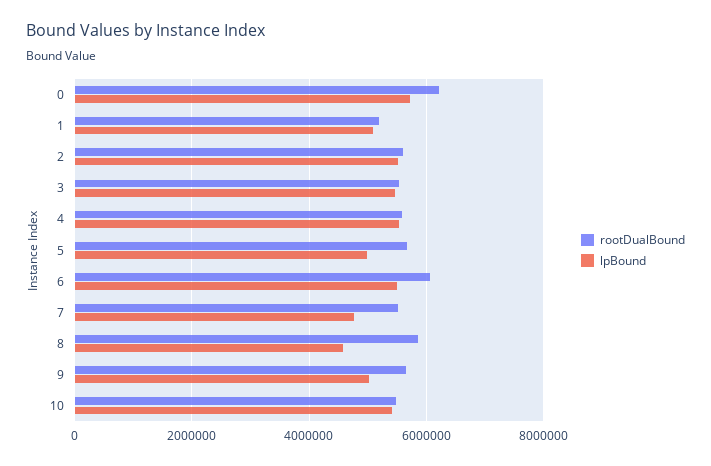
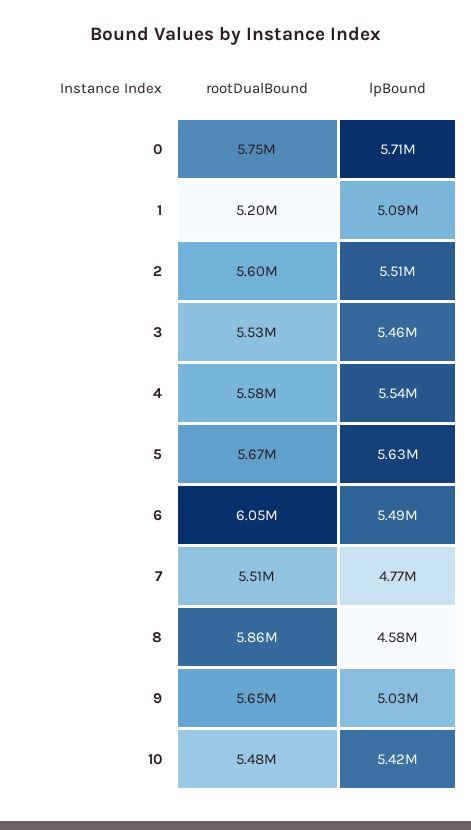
rootDualBound, 0: 6200000 -> 5750000
lpBound, 5: 5000000 -> 5630000

